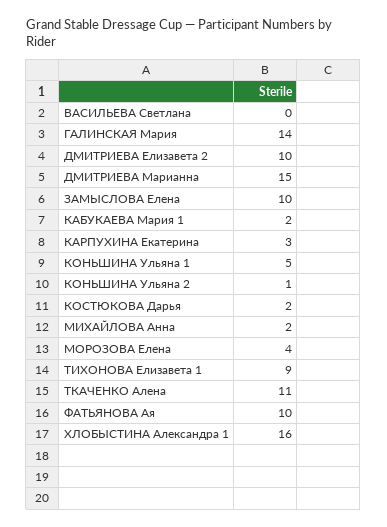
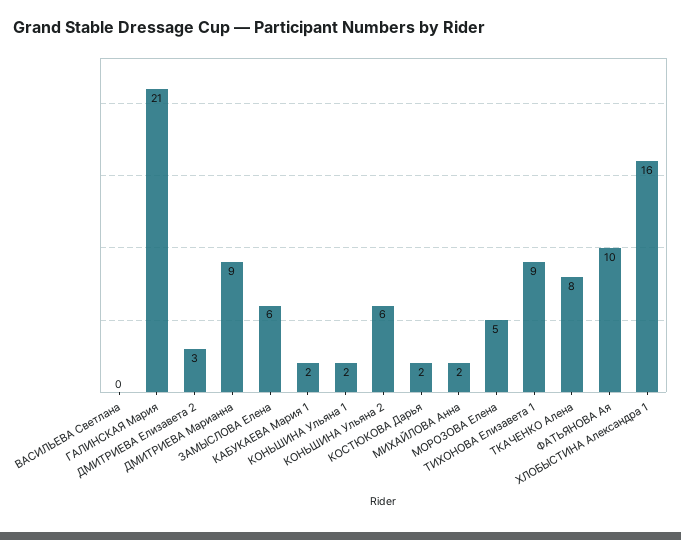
ГАЛИНСКАЯ Мария: 14 -> 21
ДМИТРИЕВА Елизавета 2: 10 -> 3
ДМИТРИЕВА Марианна: 15 -> 9
ЗАМЫСЛОВА Елена: 10 -> 6
КАРПУХИНА Екатерина: 3 -> none
КОНЬШИНА Ульяна 1: 5 -> 2
КОНЬШИНА Ульяна 2: 1 -> 6
МОРОЗОВА Елена: 4 -> 5
ТКАЧЕНКО Алена: 11 -> 8

